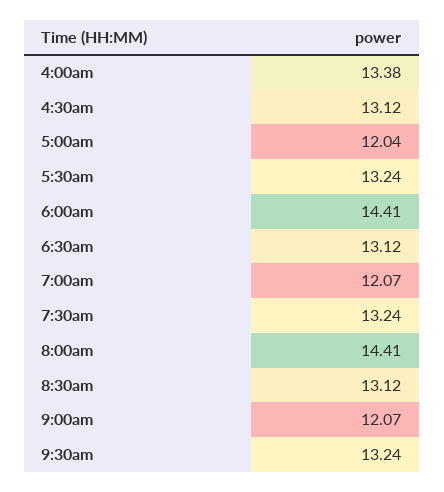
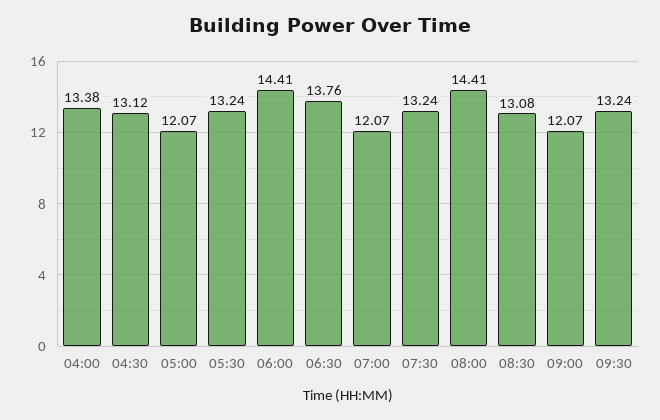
5:00am: 12.04 -> 12.07
6:30am: 13.12 -> 13.76
8:30am: 13.12 -> 13.08

